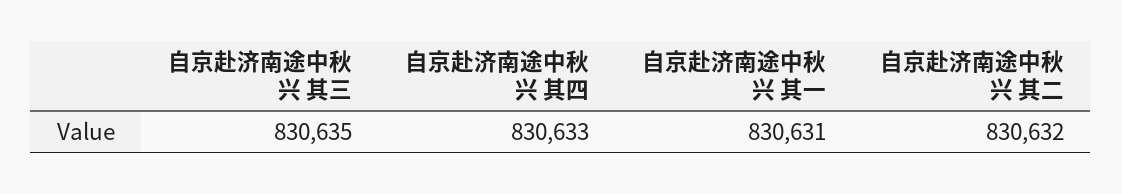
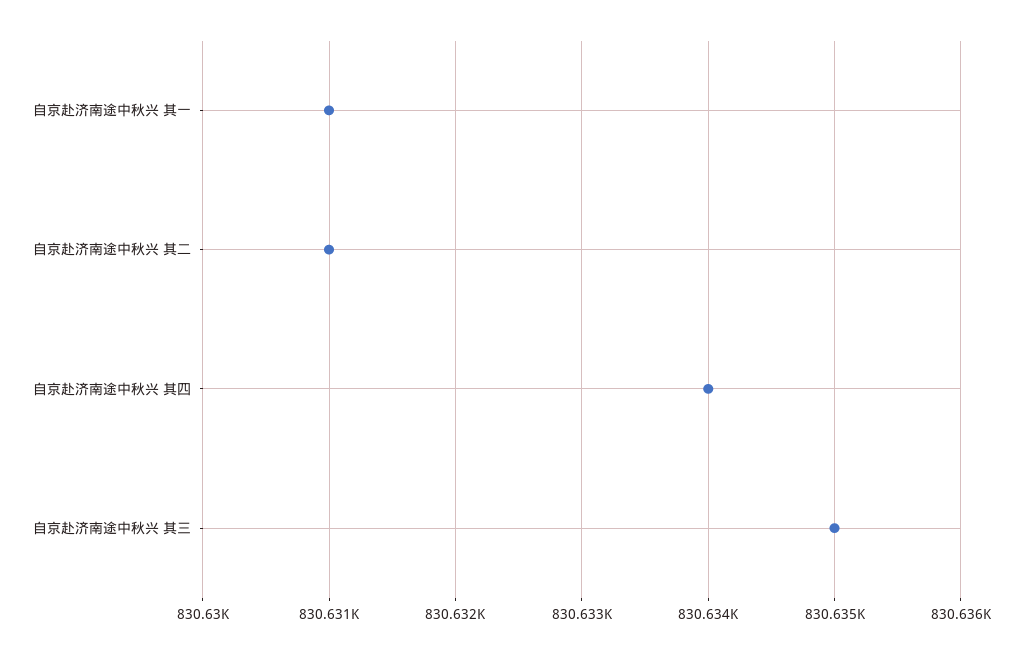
自京赴济南途中秋兴 其四: 830633 -> 830634
自京赴济南途中秋兴 其二: 830632 -> 830631

